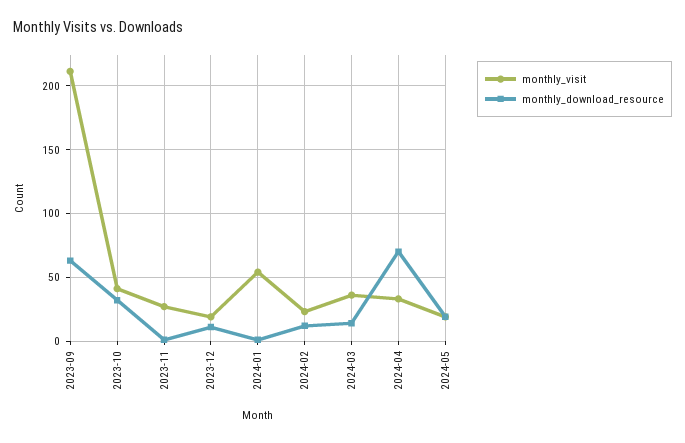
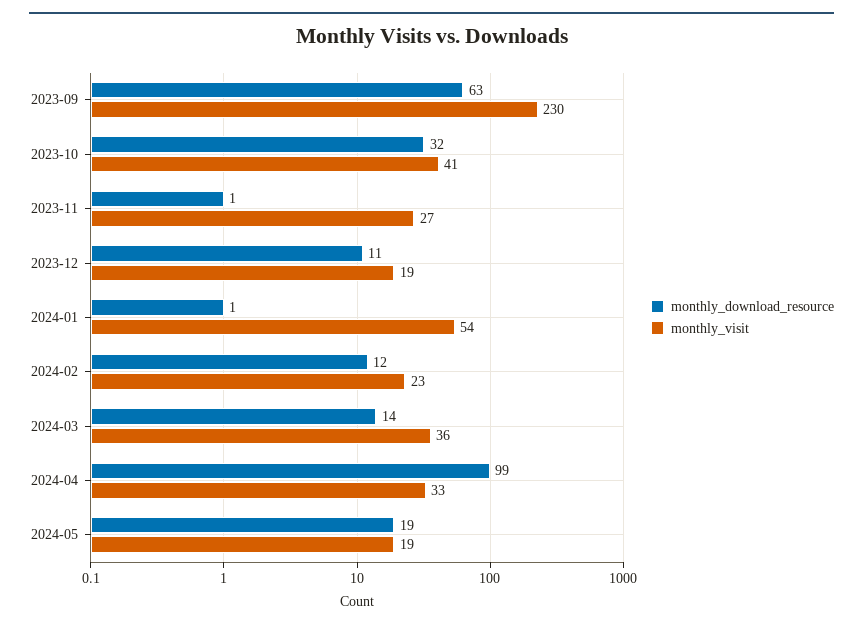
monthly_visit, 2023-09: 210 -> 230
monthly_download_resource, 2024-04: 70 -> 99

